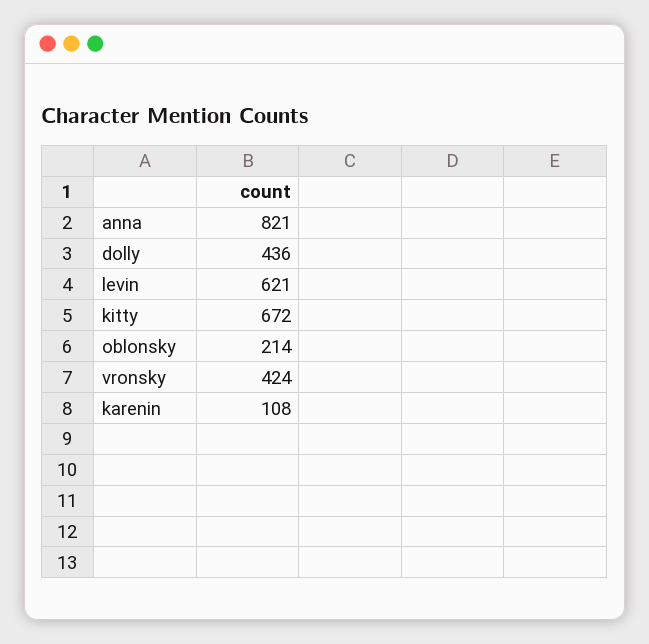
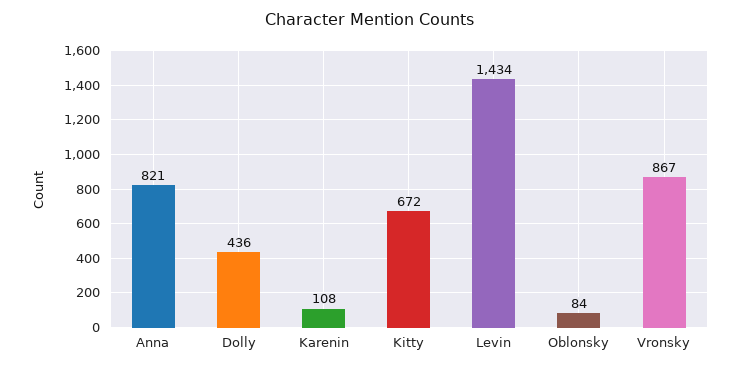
levin: 621 -> 1434
oblonsky: 214 -> 84
vronsky: 424 -> 867

